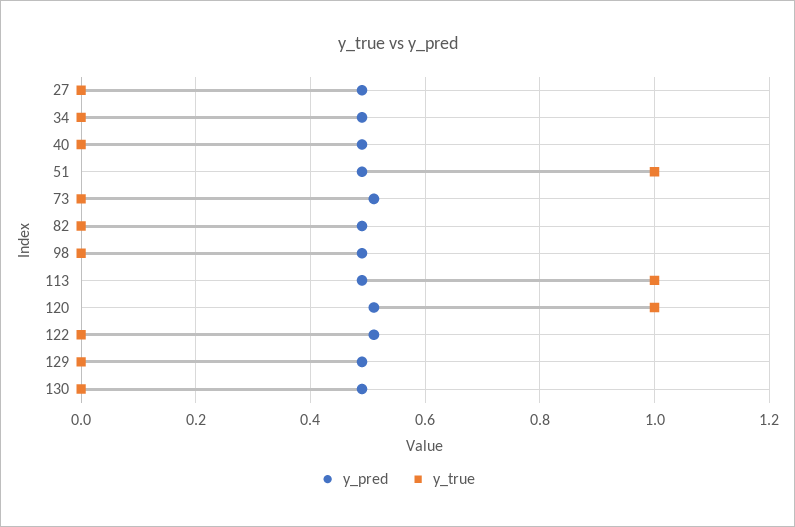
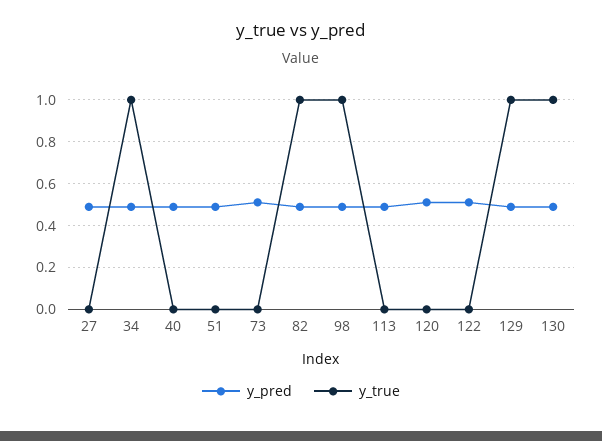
y_true, 34: 0 -> 1
y_true, 51: 1 -> 0
y_true, 82: 0 -> 1
y_true, 98: 0 -> 1
y_true, 113: 1 -> 0
y_true, 120: 1 -> 0
y_true, 129: 0 -> 1
y_true, 130: 0 -> 1

